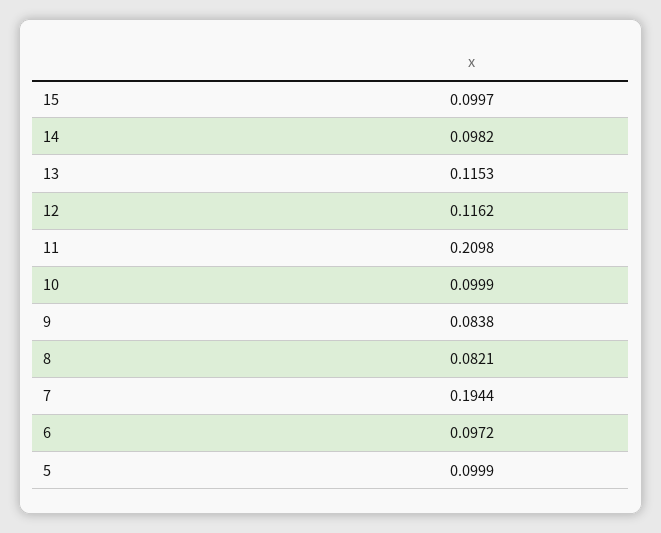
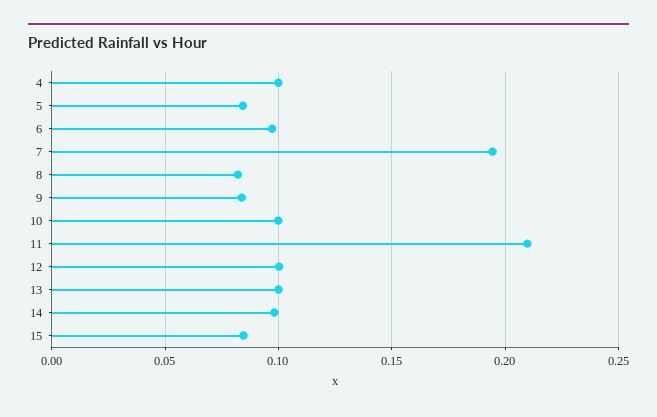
15: 0.0997 -> 0.085
13: 0.1153 -> 0.1
12: 0.1162 -> 0.1
5: 0.0999 -> 0.085
4: none -> 0.1

